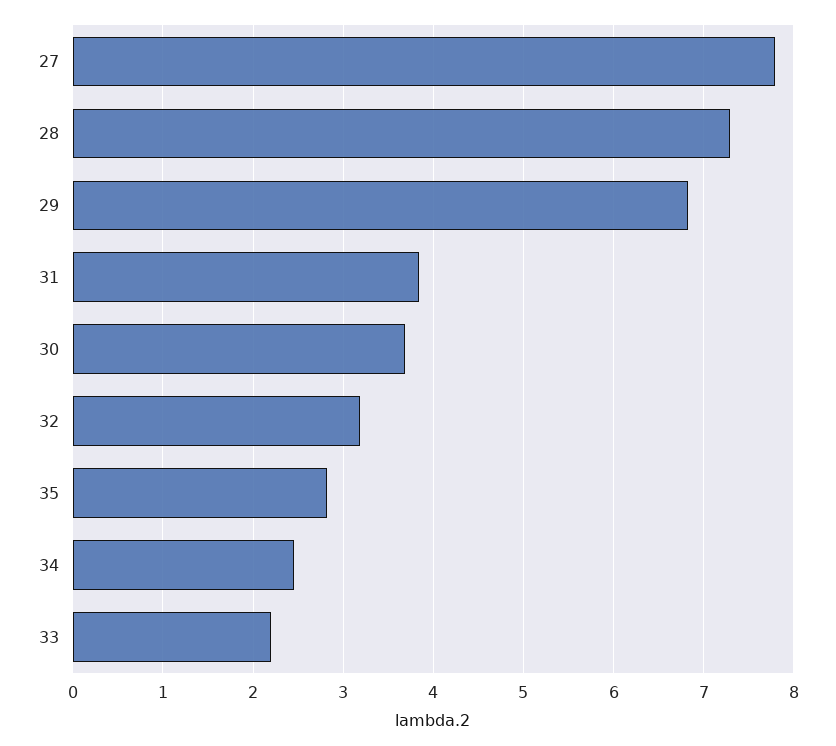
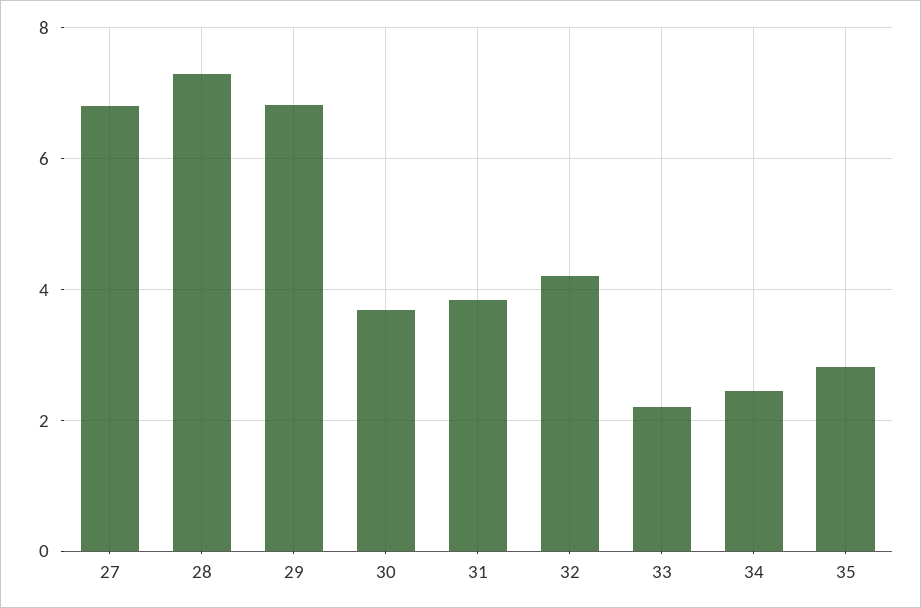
27: 7.8 -> 6.8
32: 3.2 -> 4.2

